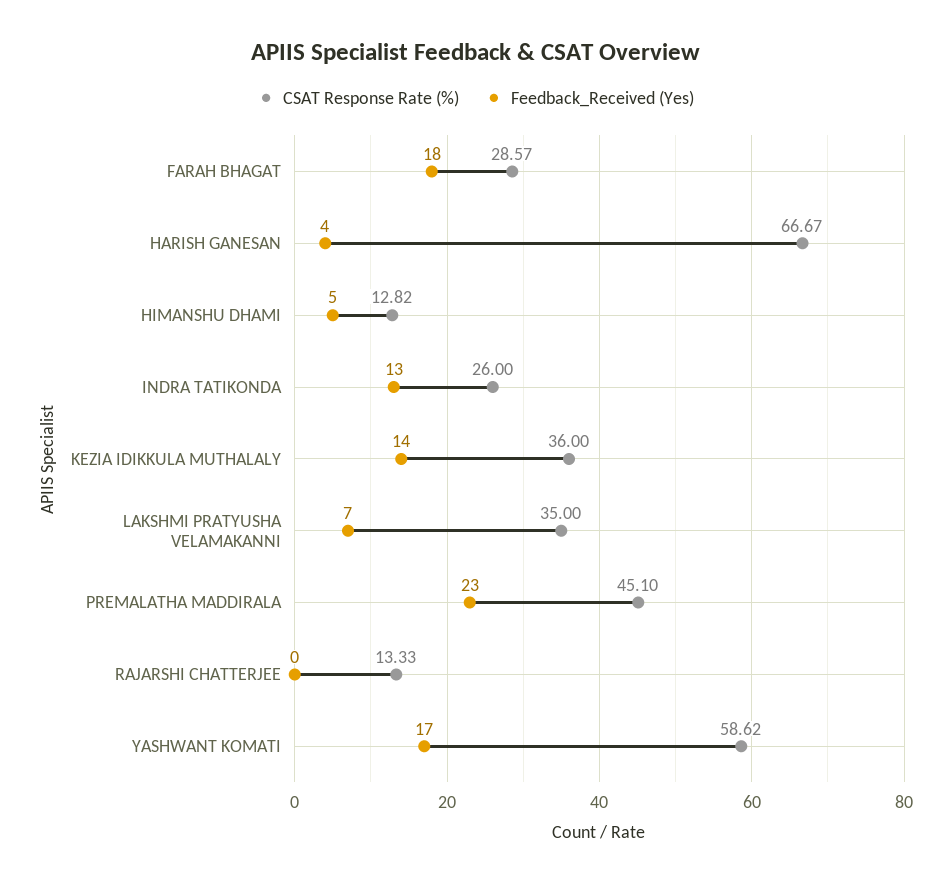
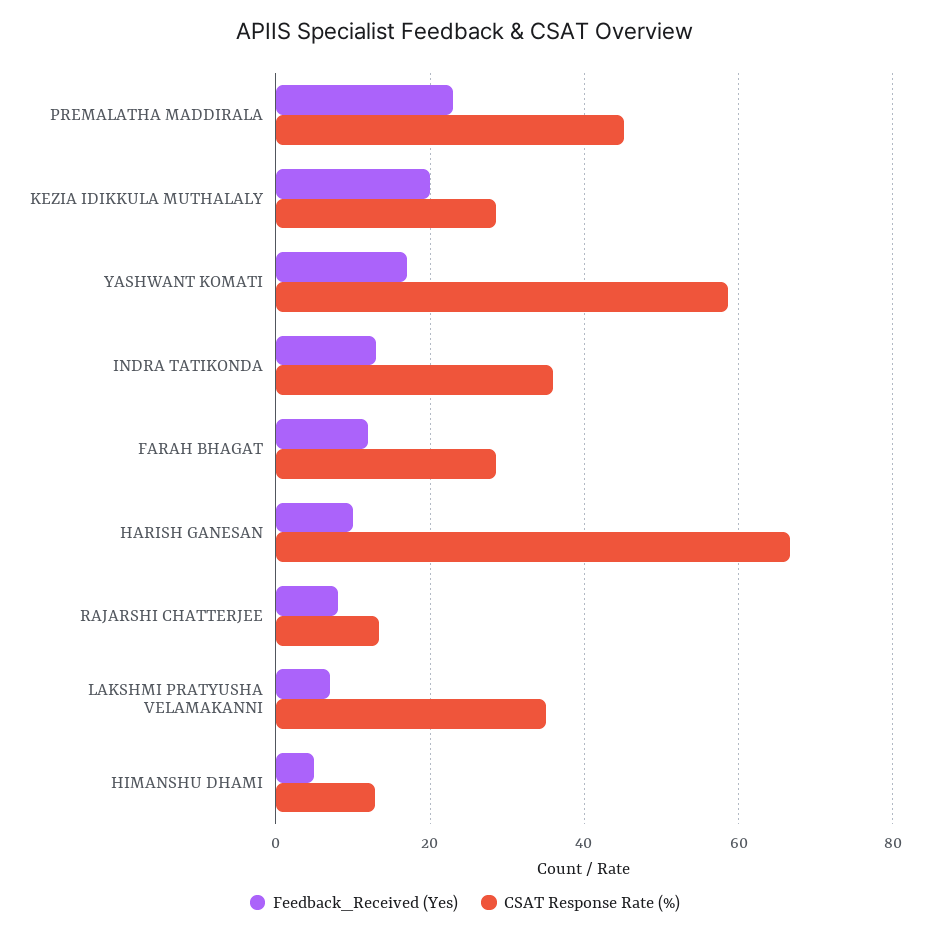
Feedback_Received (Yes), FARAH BHAGAT: 18 -> 12
Feedback_Received (Yes), HARISH GANESAN: 4 -> 10
CSAT Response Rate (%), INDRA TATIKONDA: 26 -> 36
CSAT Response Rate (%), KEZIA IDIKKULA MUTHALALY: 36 -> 28
Feedback_Received (Yes), KEZIA IDIKKULA MUTHALALY: 14 -> 20
Feedback_Received (Yes), RAJARSHI CHATTERJEE: 0 -> 8

